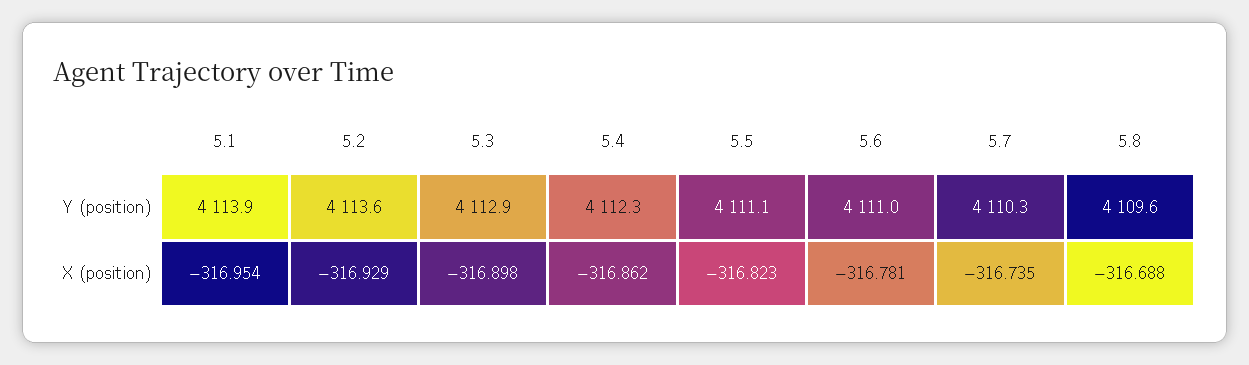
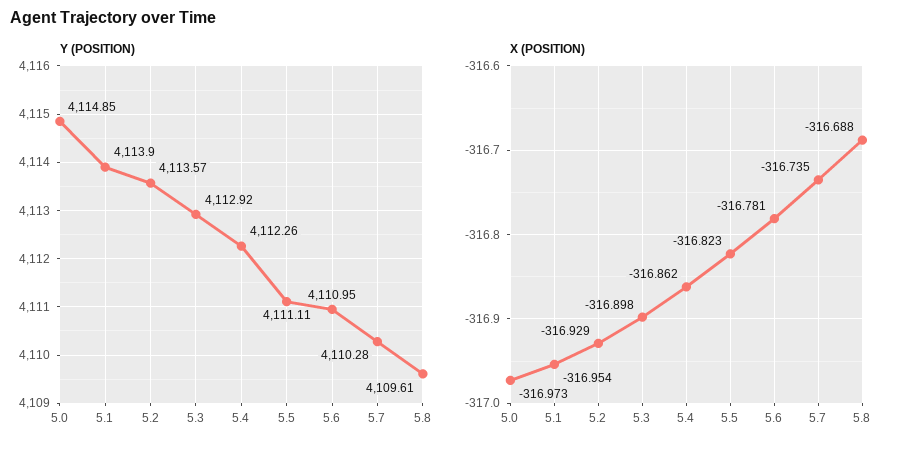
Y (position), 5.0: none -> 4114.85
X (position), 5.0: none -> -316.973

